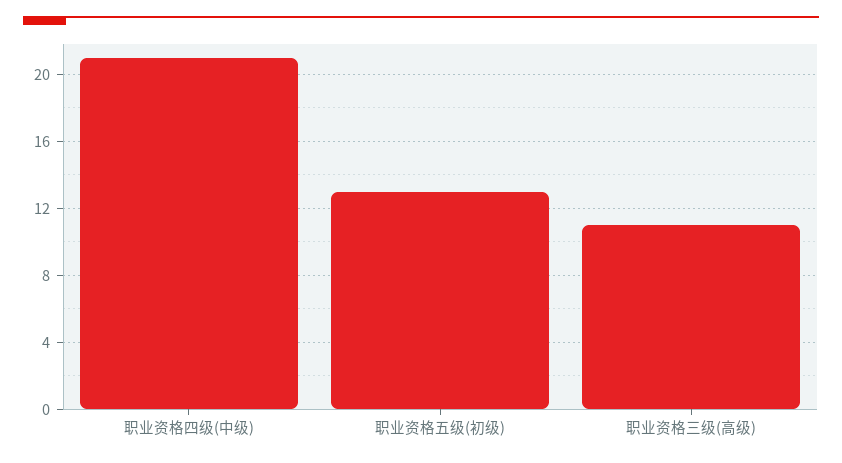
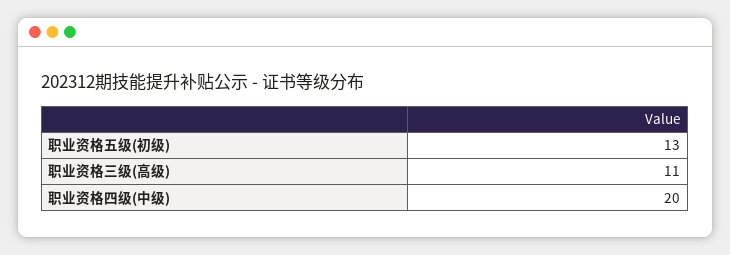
职业资格四级(中级): 21 -> 20

